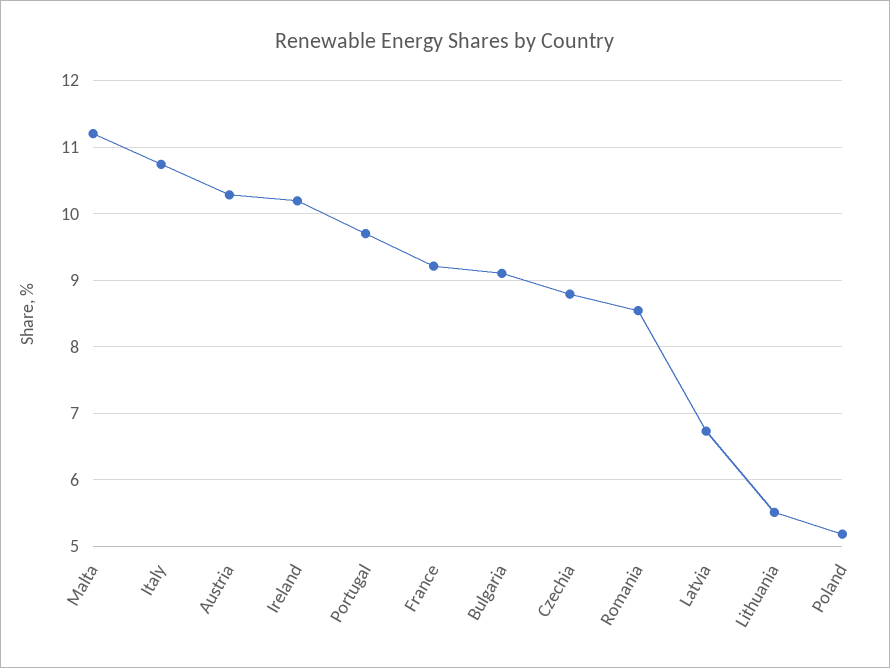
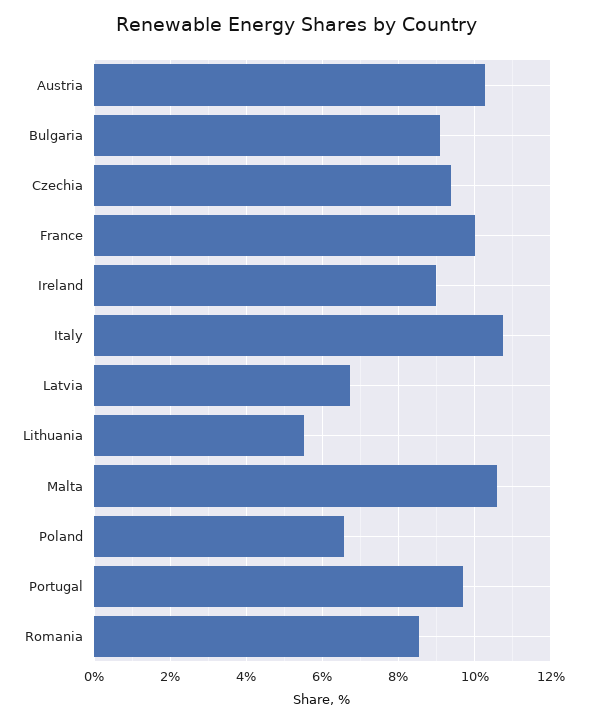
Malta: 11.2 -> 10.6
Ireland: 10.2 -> 9
France: 9.2 -> 10
Czechia: 8.8 -> 9.4
Poland: 5.2 -> 6.6

